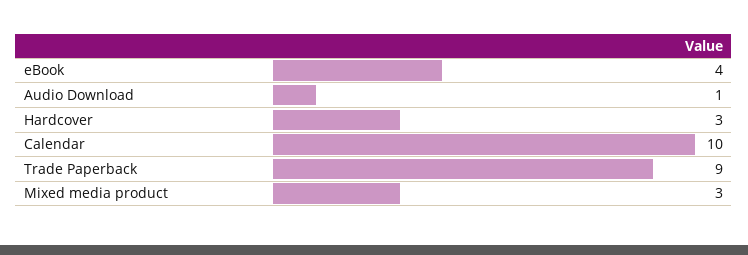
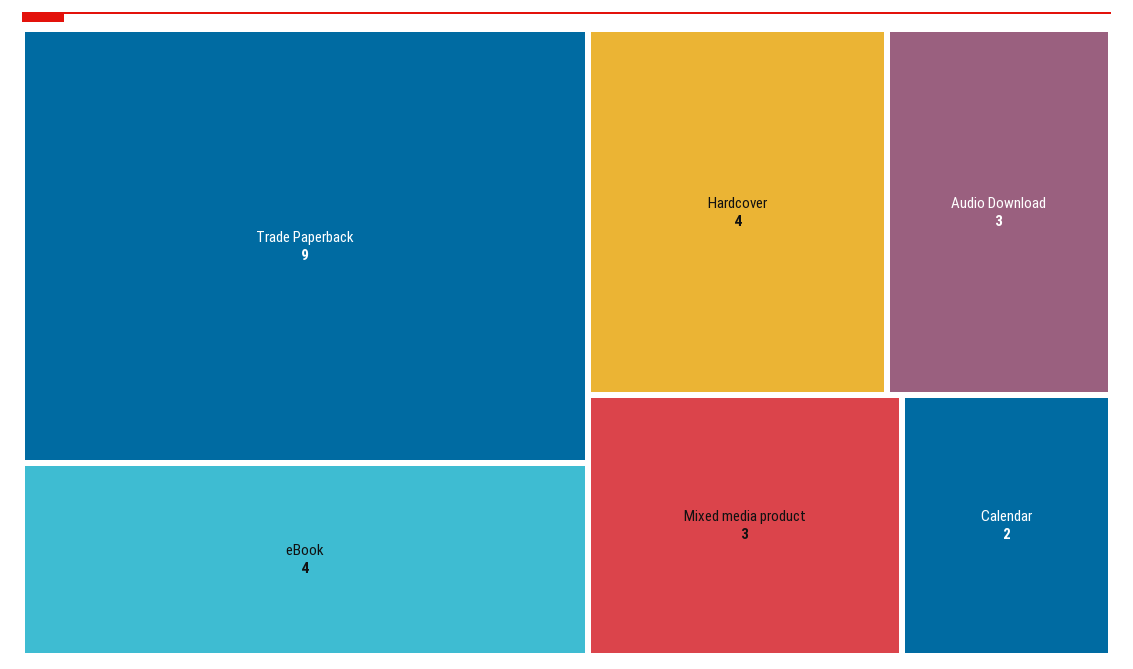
Audio Download: 1 -> 3
Hardcover: 3 -> 4
Calendar: 10 -> 2

